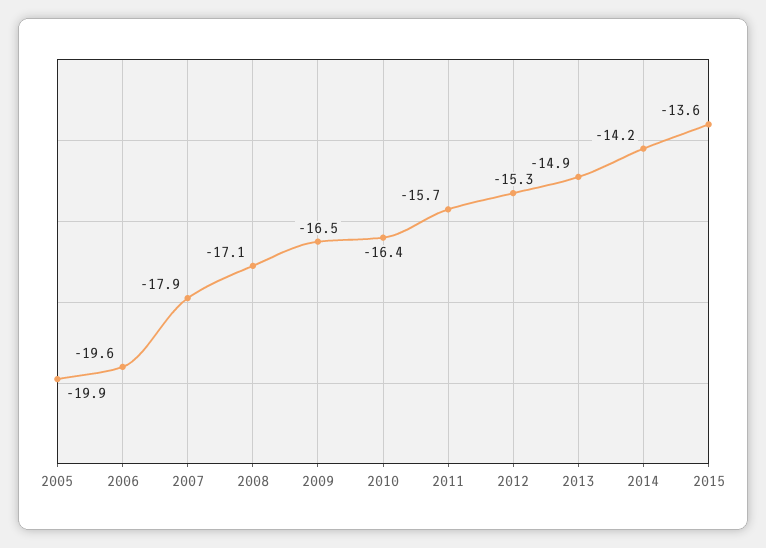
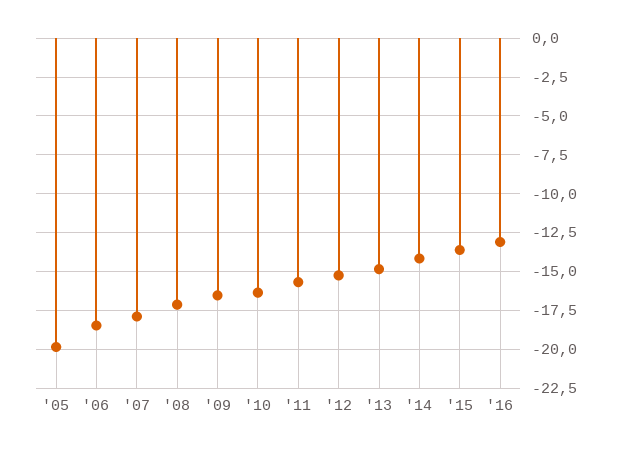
2006: -19.6 -> -18.5
'16: none -> -13

